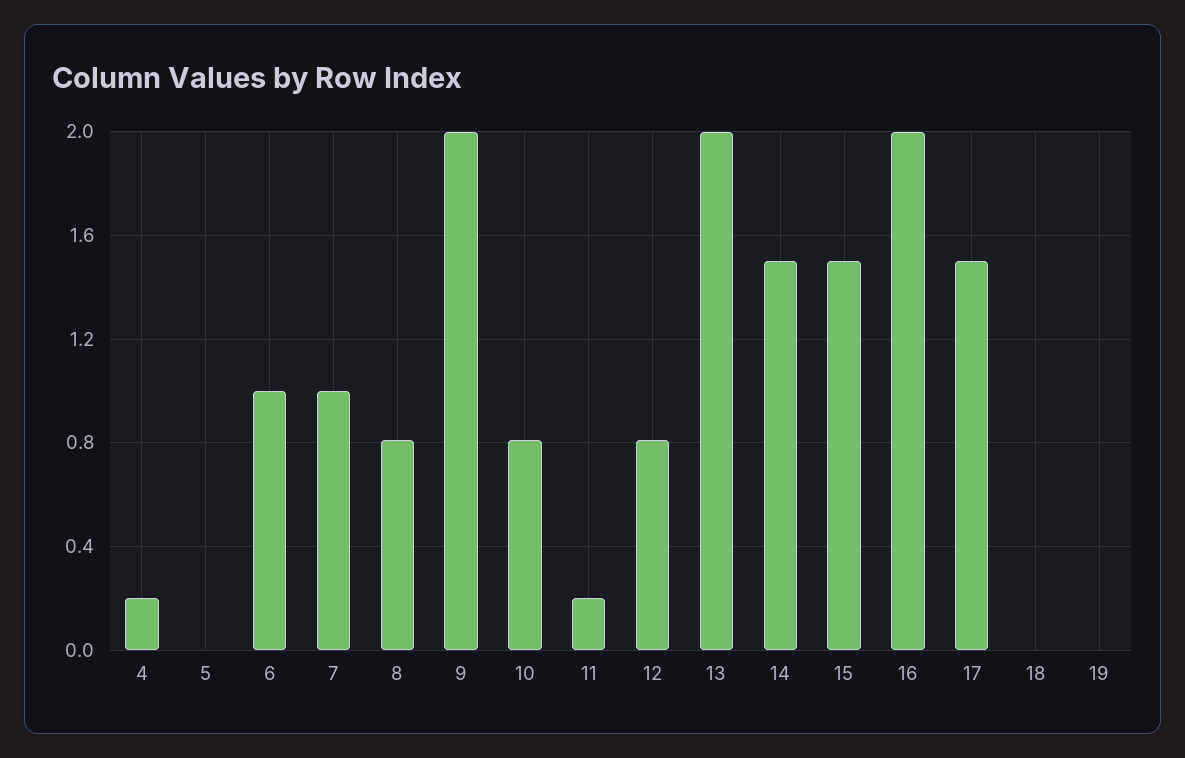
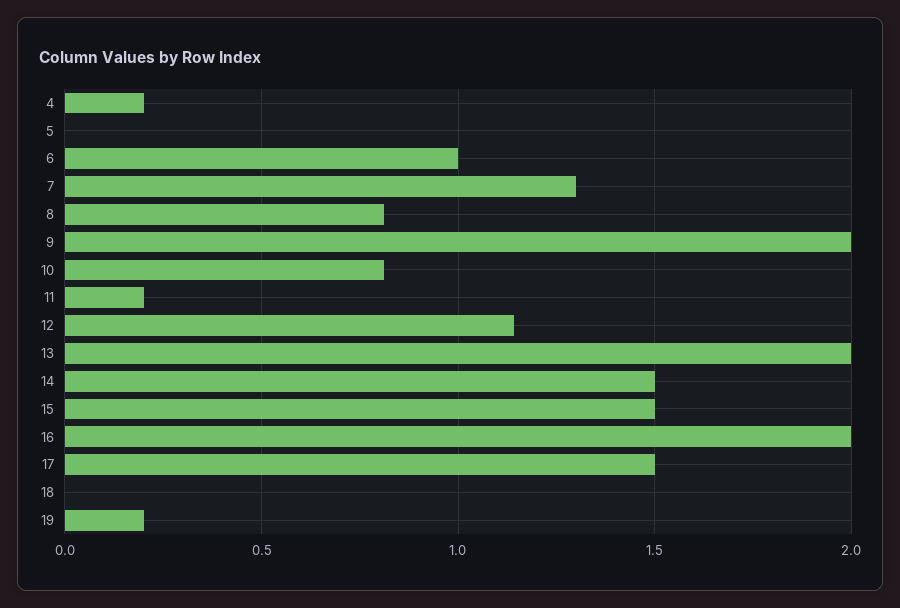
7: 1 -> 1.3
12: 0.8 -> 1.15
19: 0 -> 0.2

